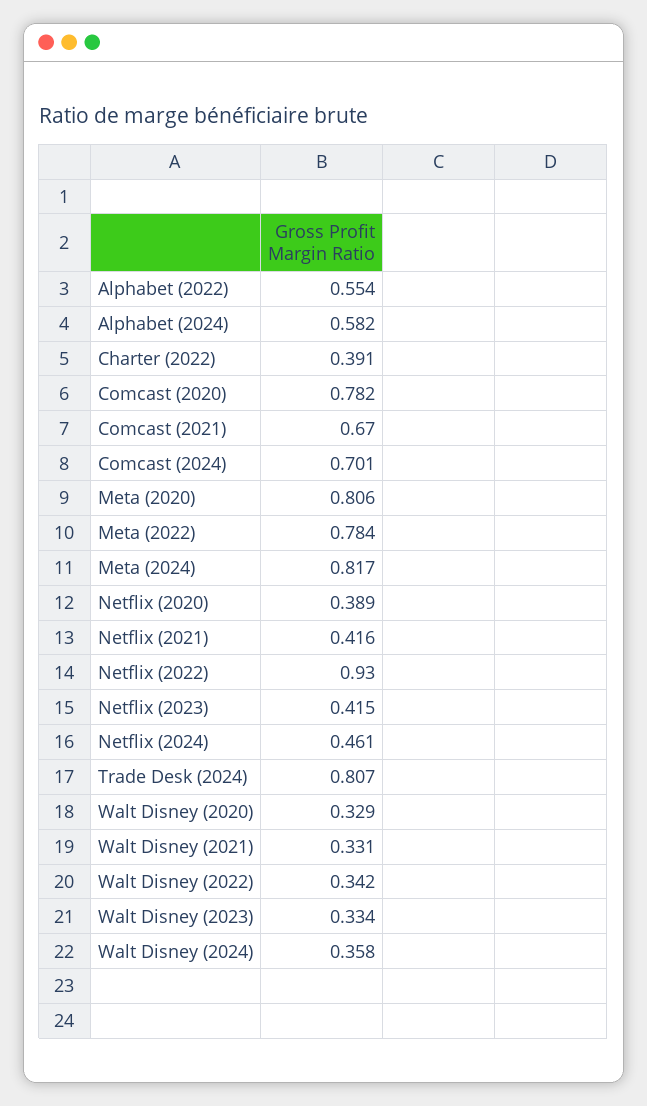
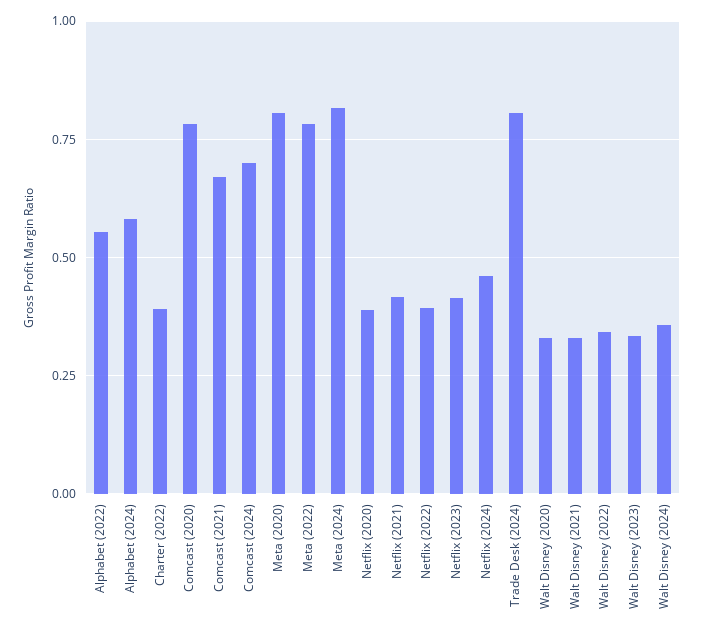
Netflix (2022): 0.93 -> 0.4

